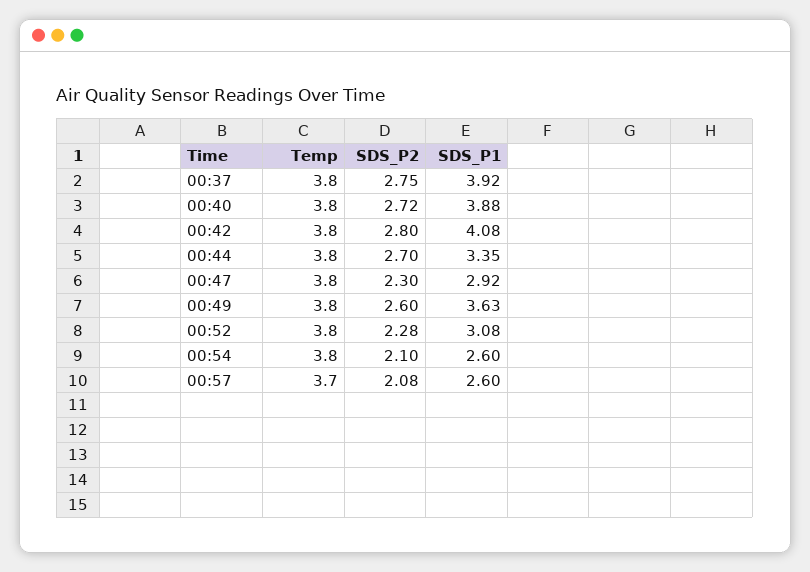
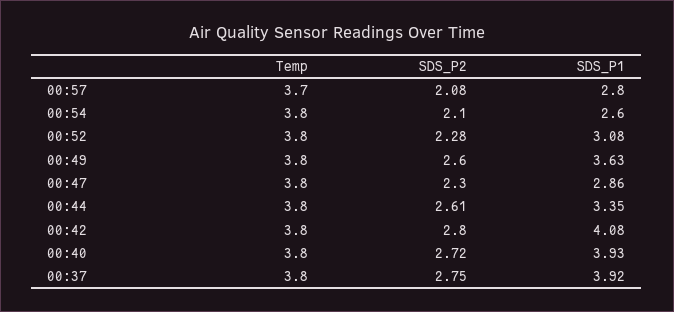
SDS_P1, 00:40: 3.88 -> 3.93
SDS_P2, 00:44: 2.7 -> 2.61
SDS_P1, 00:47: 2.92 -> 2.86
SDS_P1, 00:57: 2.6 -> 2.8

